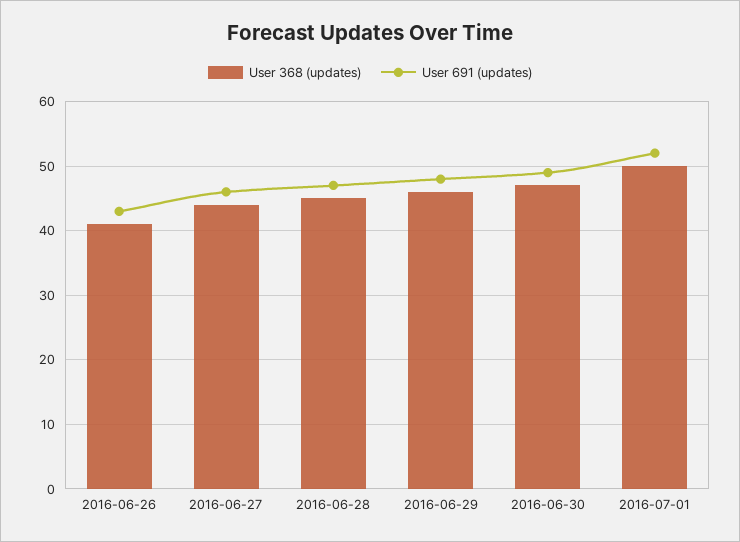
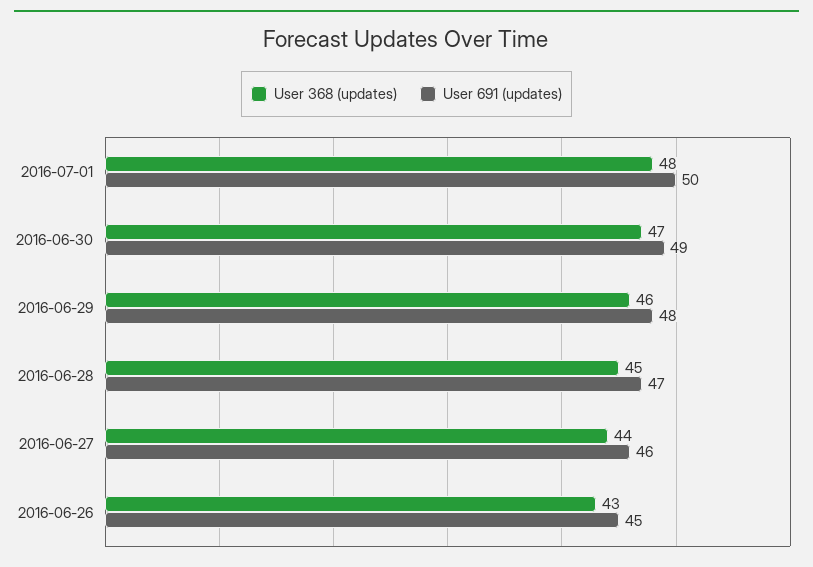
User 368 (updates), 2016-06-26: 41 -> 43
User 691 (updates), 2016-06-26: 43 -> 45
User 368 (updates), 2016-07-01: 50 -> 48
User 691 (updates), 2016-07-01: 52 -> 50

